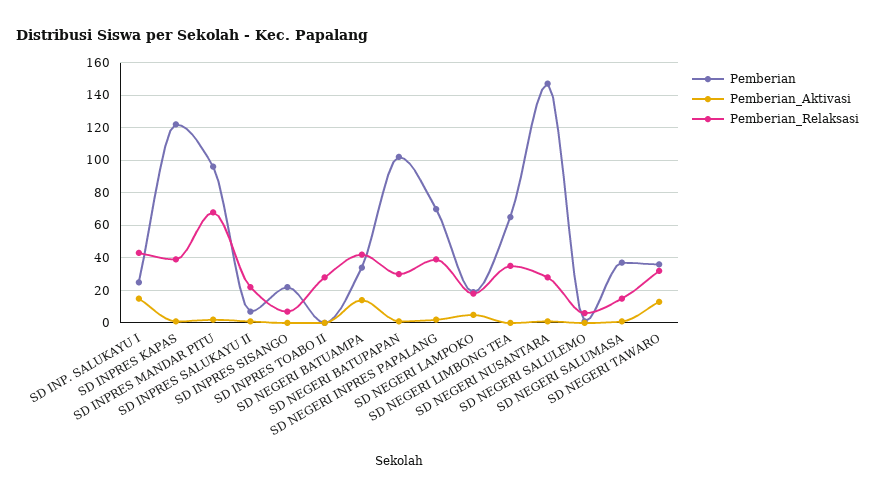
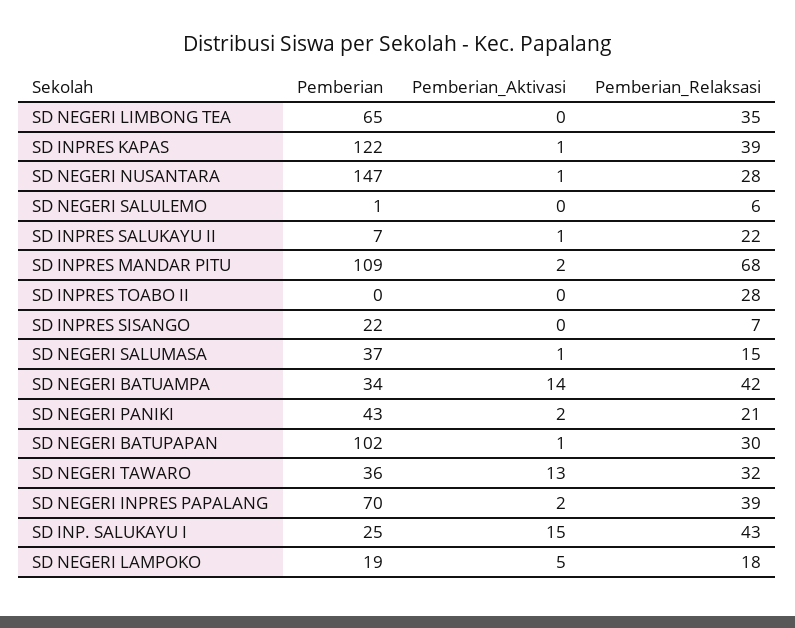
Pemberian, SD INPRES MANDAR PITU: 95 -> 109
Pemberian, SD NEGERI PANIKI: none -> 43
Pemberian_Aktivasi, SD NEGERI PANIKI: none -> 2
Pemberian_Relaksasi, SD NEGERI PANIKI: none -> 21

